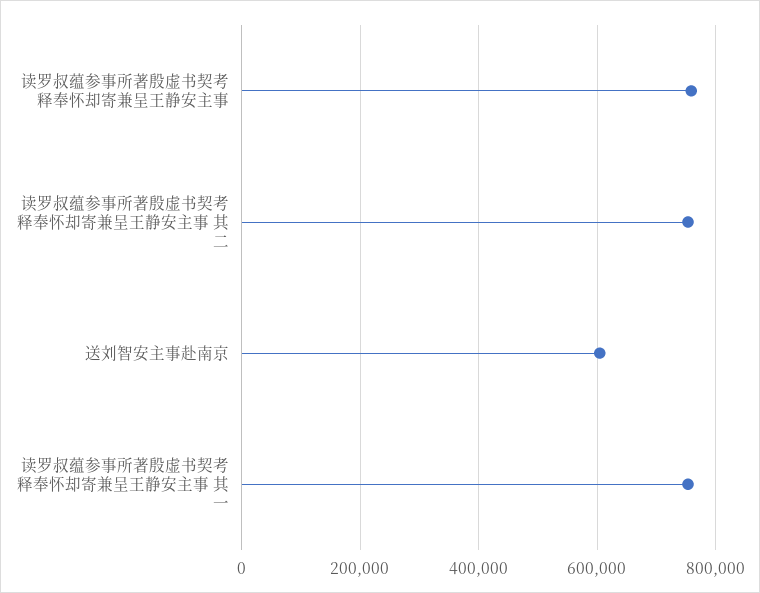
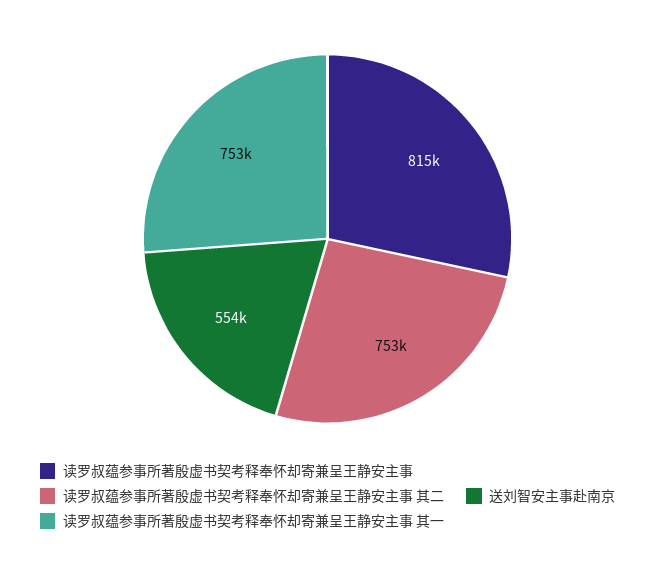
读罗叔蕴参事所著殷虚书契考释奉怀却寄兼呈王静安主事: 760000 -> 815000
送刘智安主事赴南京: 600000 -> 554000

